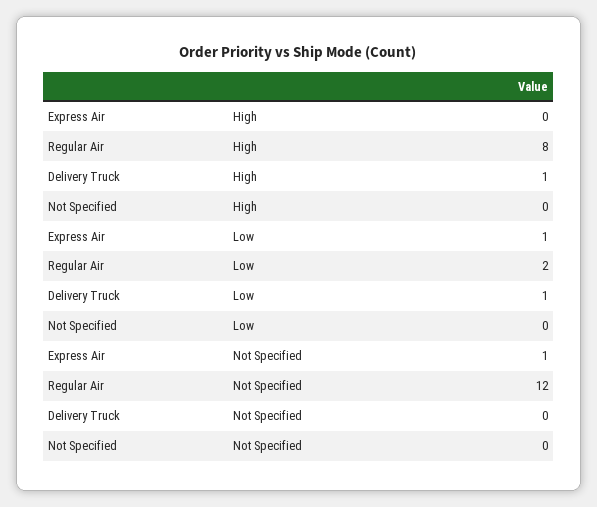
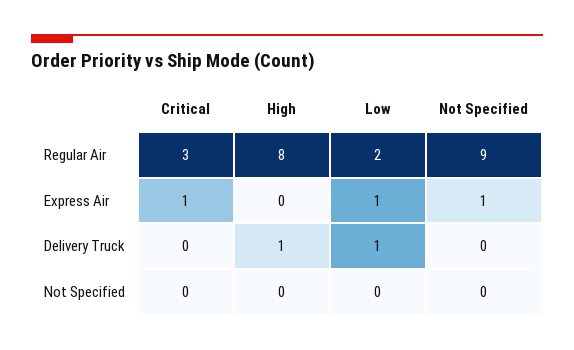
Regular Air, Not Specified: 12 -> 9
Regular Air, Critical: none -> 3
Express Air, Critical: none -> 1
Delivery Truck, Critical: none -> 0
Not Specified, Critical: none -> 0

